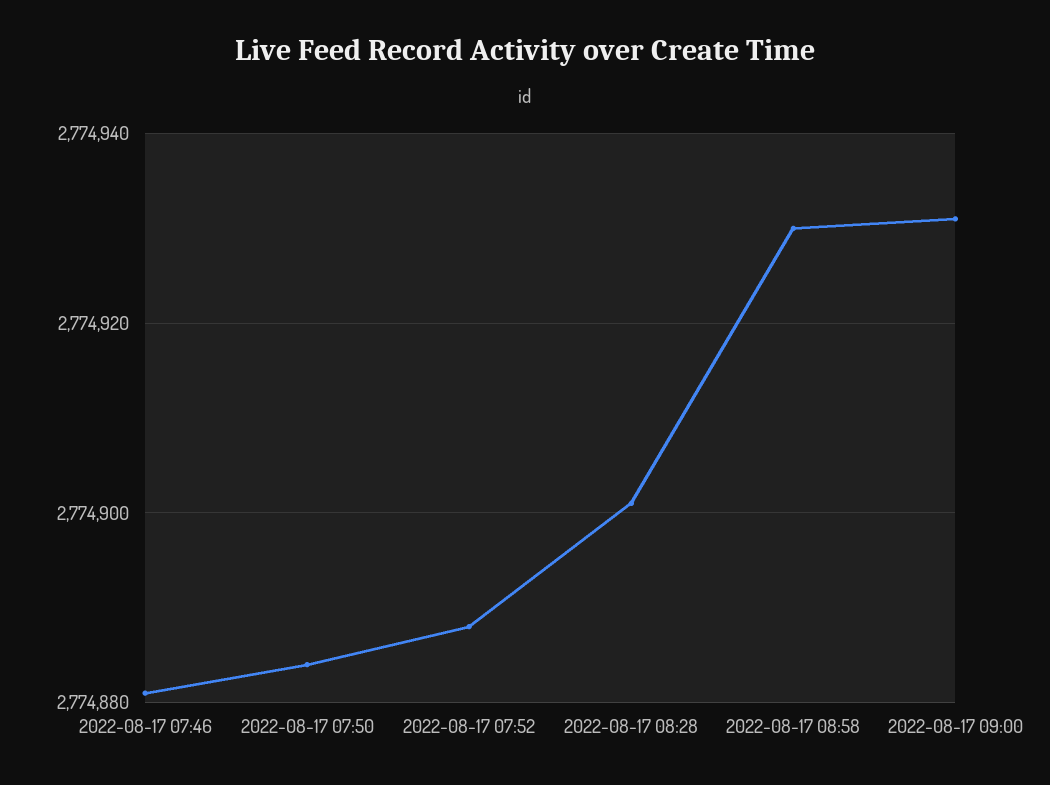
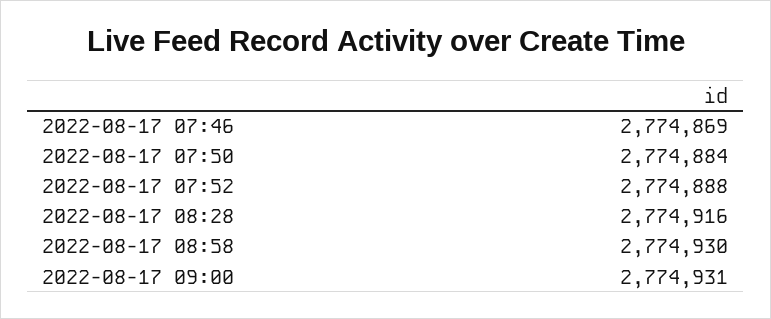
2022-08-17 07:46: 2774880 -> 2774869
2022-08-17 08:28: 2774900 -> 2774916

